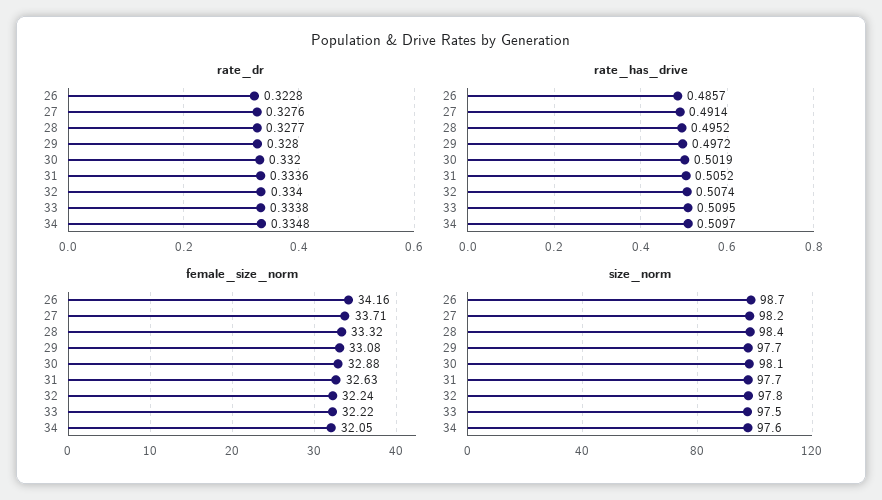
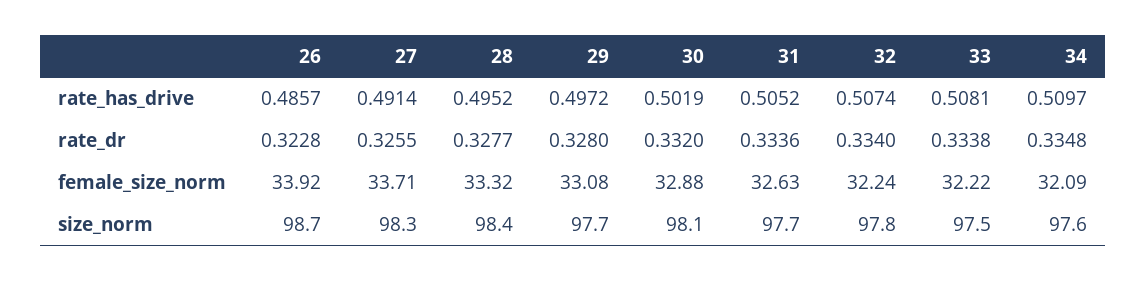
rate_dr, 27: 0.3276 -> 0.3255
rate_has_drive, 33: 0.5095 -> 0.5081
female_size_norm, 26: 34.16 -> 33.92
female_size_norm, 34: 32.05 -> 32.09
size_norm, 27: 98.2 -> 98.3

